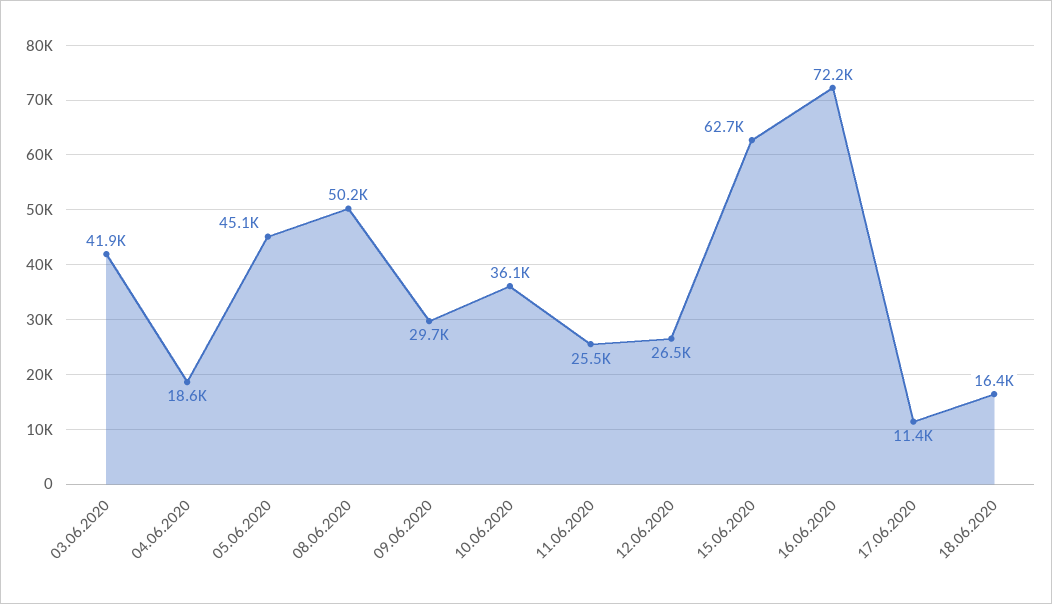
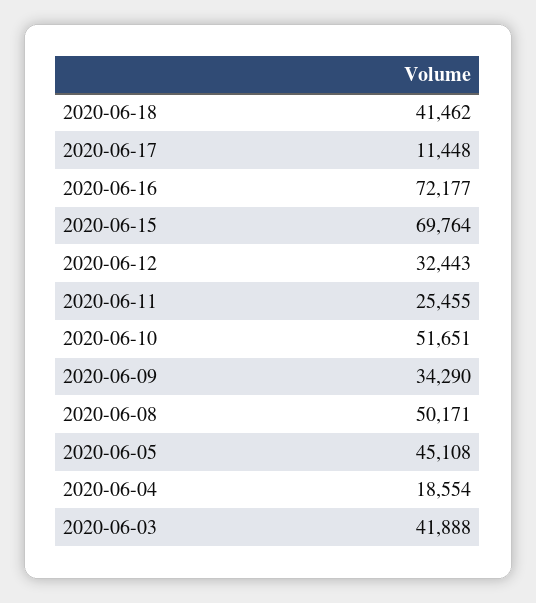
09.06.2020: 29700 -> 34290
10.06.2020: 36100 -> 51651
12.06.2020: 26500 -> 32443
15.06.2020: 62700 -> 69764
18.06.2020: 16400 -> 41462

